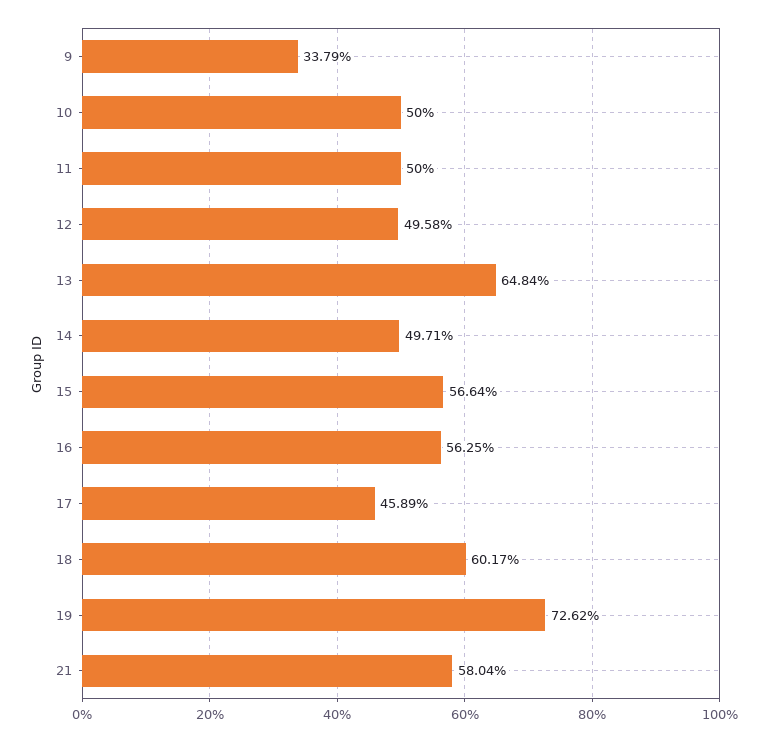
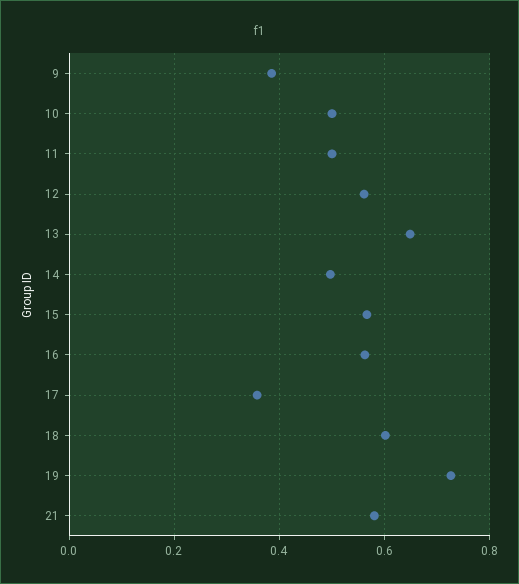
9: 0.3379 -> 0.38
12: 0.4958 -> 0.56
17: 0.4589 -> 0.36

